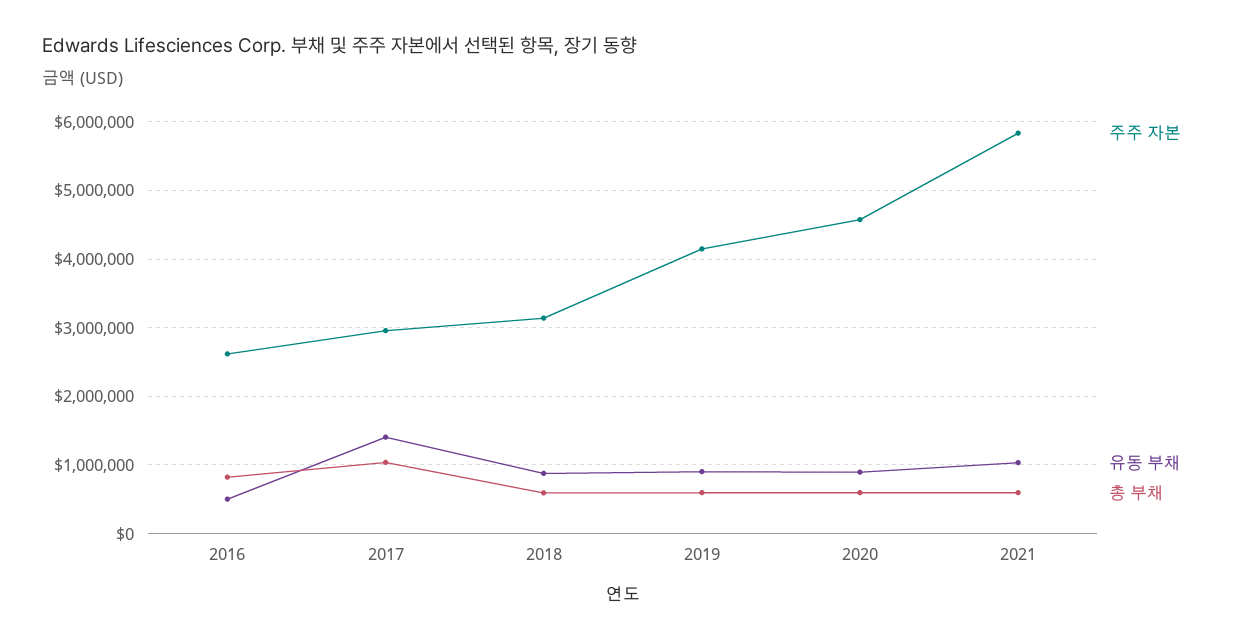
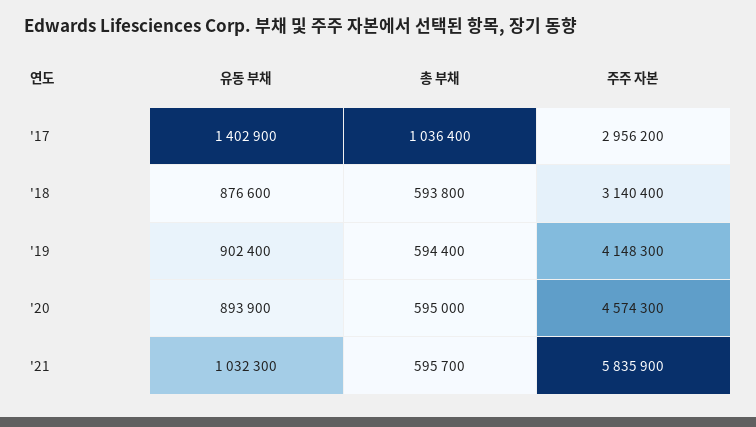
주주 자본, 2016: 2600000 -> none
유동 부채, 2016: 500000 -> none
총 부채, 2016: 800000 -> none

